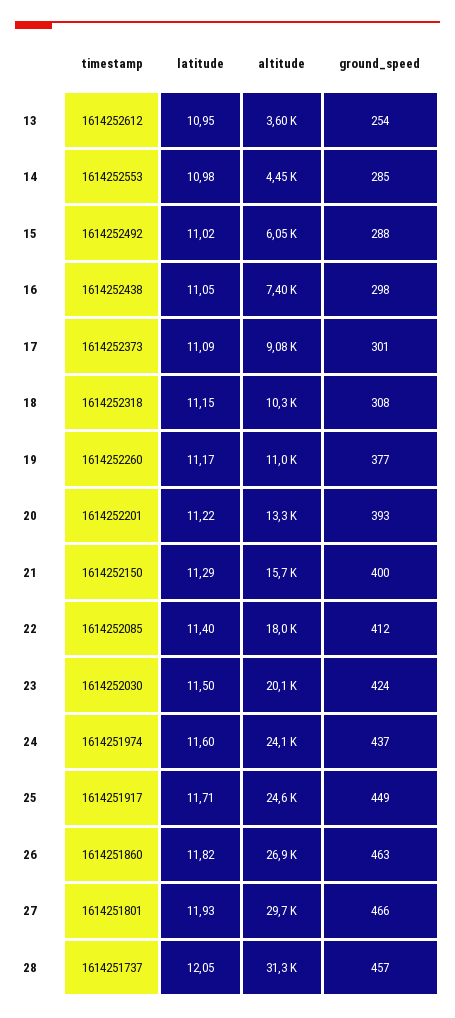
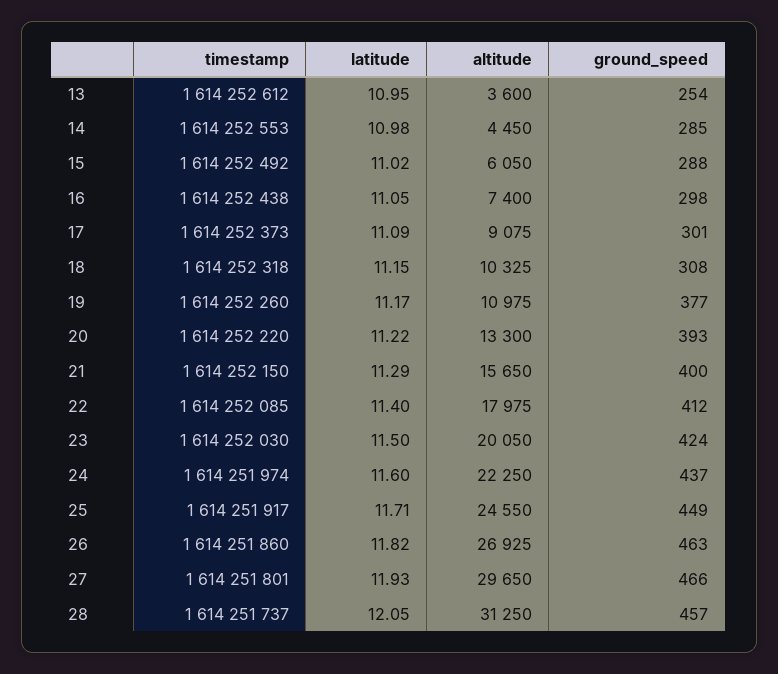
timestamp, 20: 1614252201 -> 1614252220
altitude, 24: 24100 -> 22250

